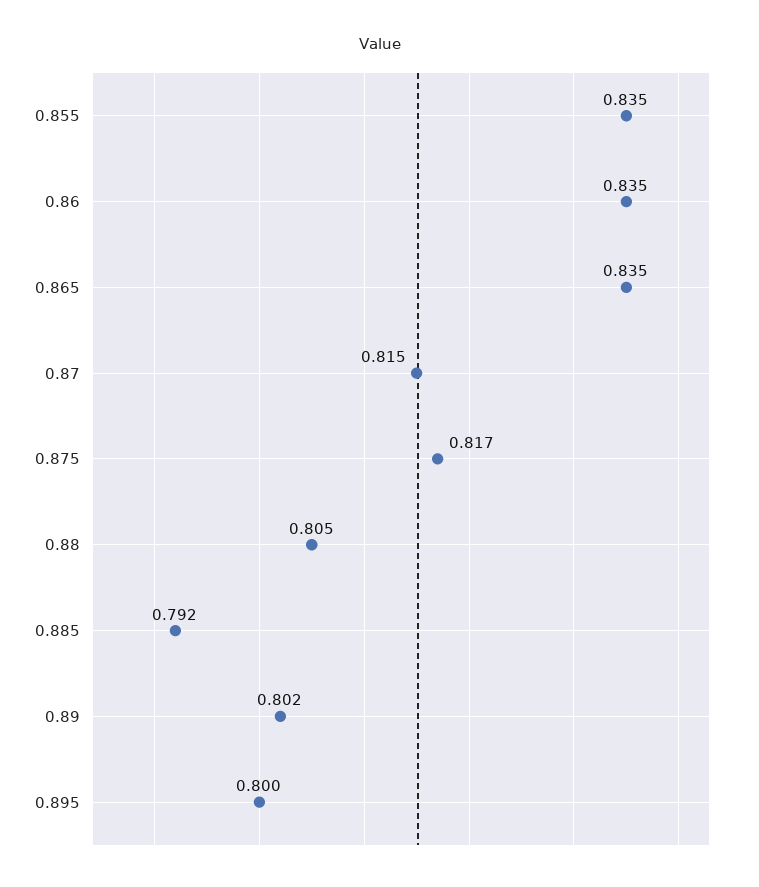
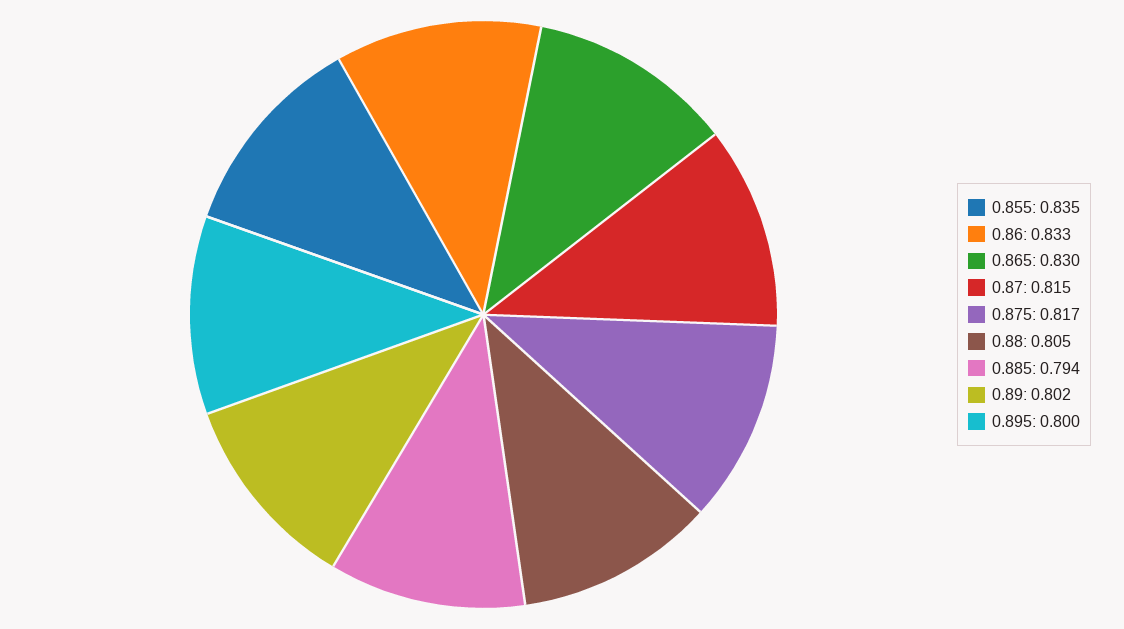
0.86: 0.835 -> 0.833
0.865: 0.835 -> 0.83
0.885: 0.792 -> 0.794

